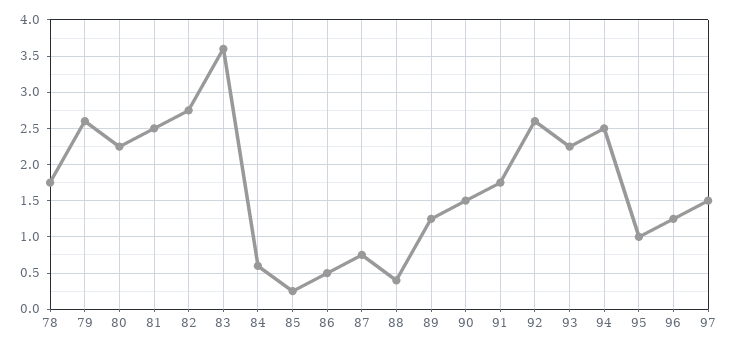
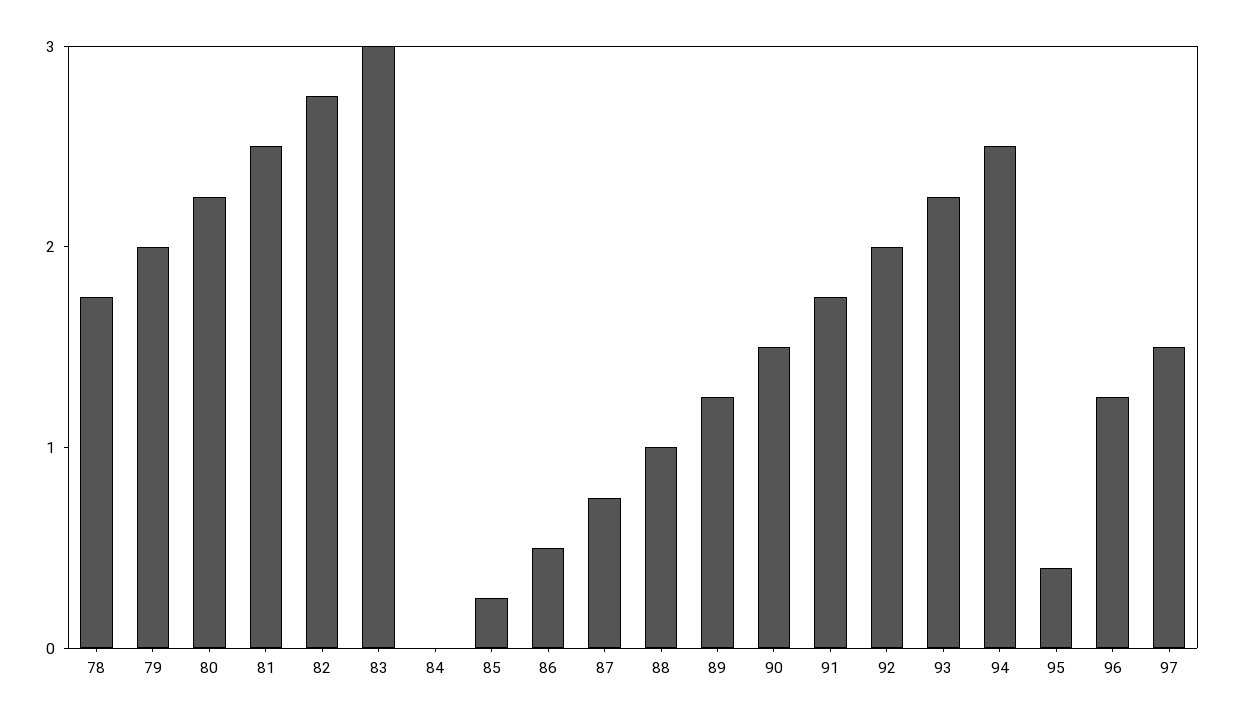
79: 2.6 -> 2
83: 3.6 -> 3
84: 0.6 -> 0
88: 0.4 -> 1
92: 2.6 -> 2
95: 1 -> 0.4

